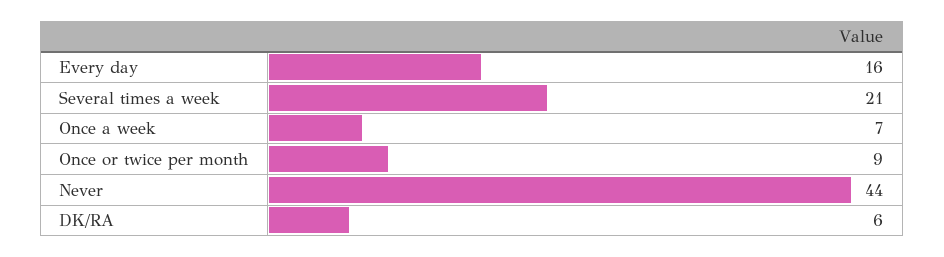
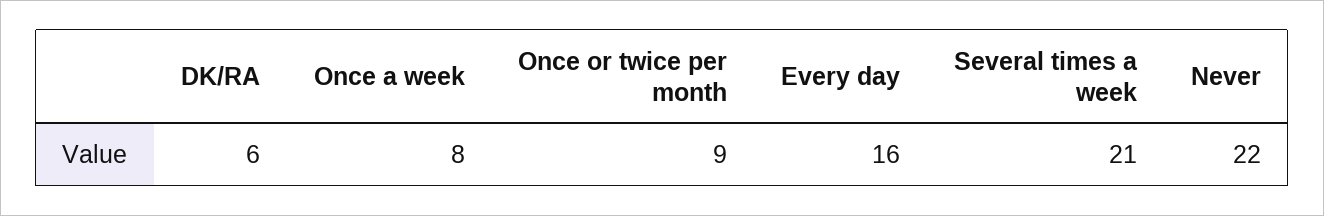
Once a week: 7 -> 8
Never: 44 -> 22

